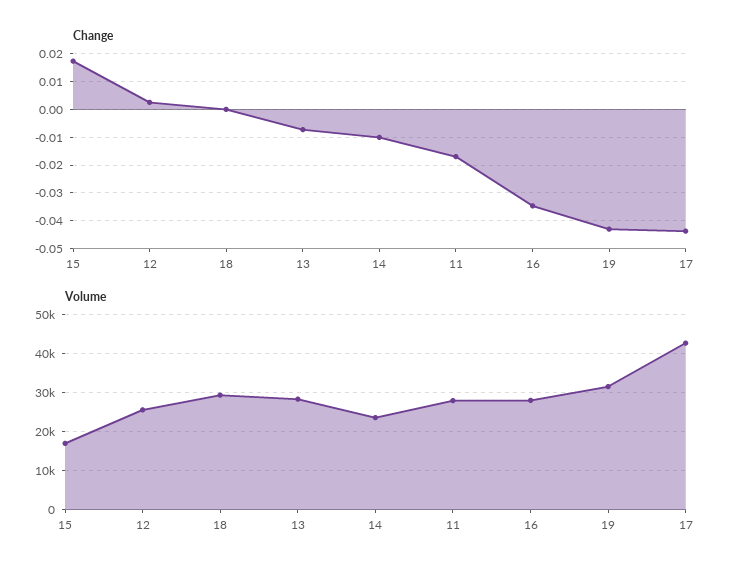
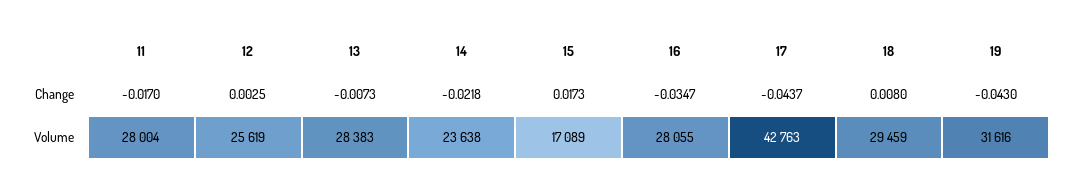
Change, 18: 0 -> 0.008
Change, 14: -0.01 -> -0.0218

